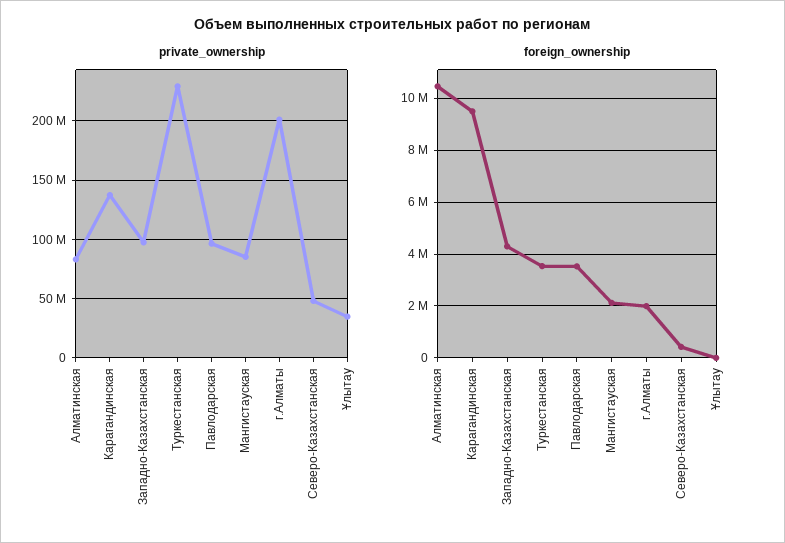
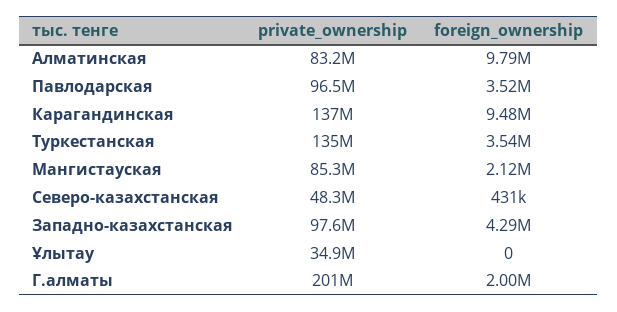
private_ownership, Туркестанская: 230000000 -> 135000000
foreign_ownership, Алматинская: 10500000 -> 9790000

